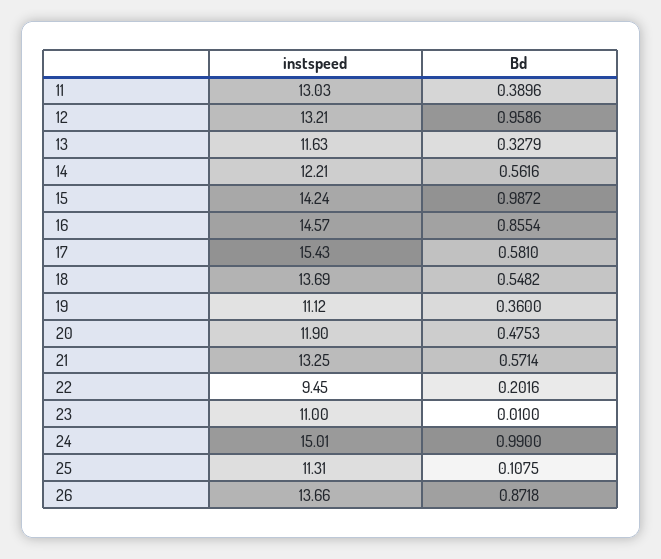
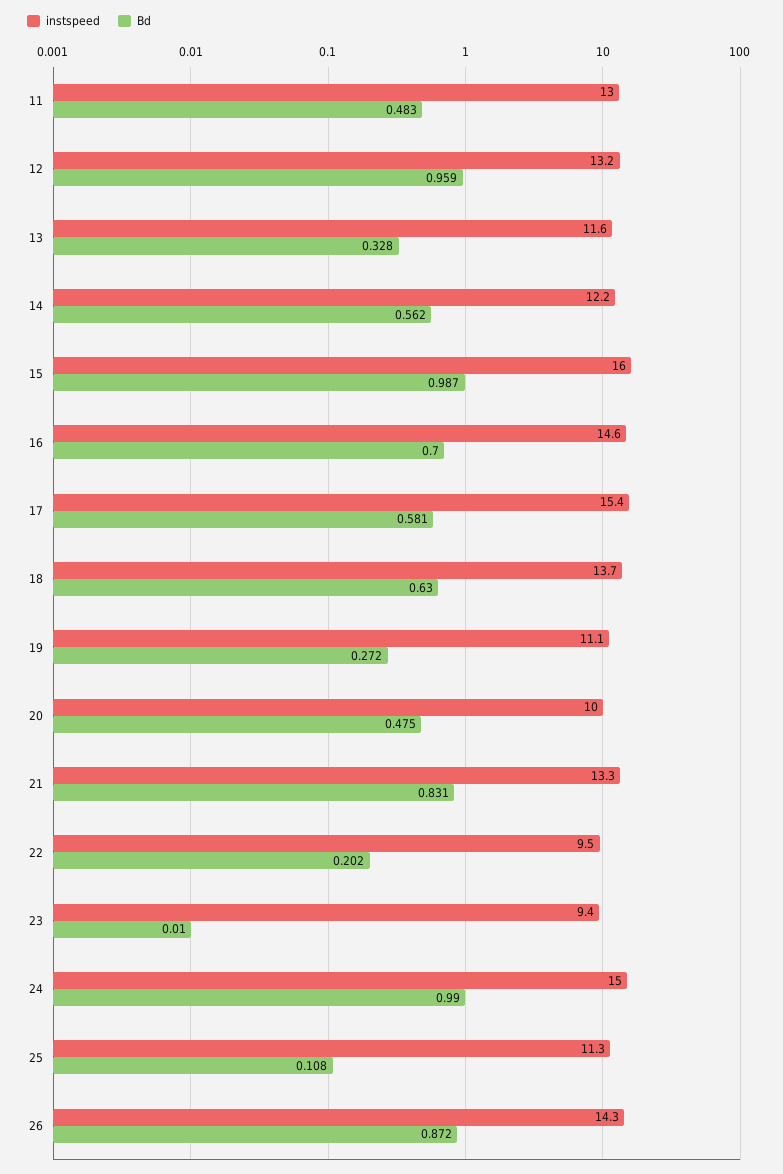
Bd, 11: 0.3896 -> 0.483
instspeed, 15: 14.24 -> 16
Bd, 16: 0.8554 -> 0.7
Bd, 18: 0.5482 -> 0.63
Bd, 19: 0.36 -> 0.272
instspeed, 20: 11.9 -> 10
Bd, 21: 0.5714 -> 0.831
instspeed, 23: 11 -> 9.4
instspeed, 26: 13.66 -> 14.3

